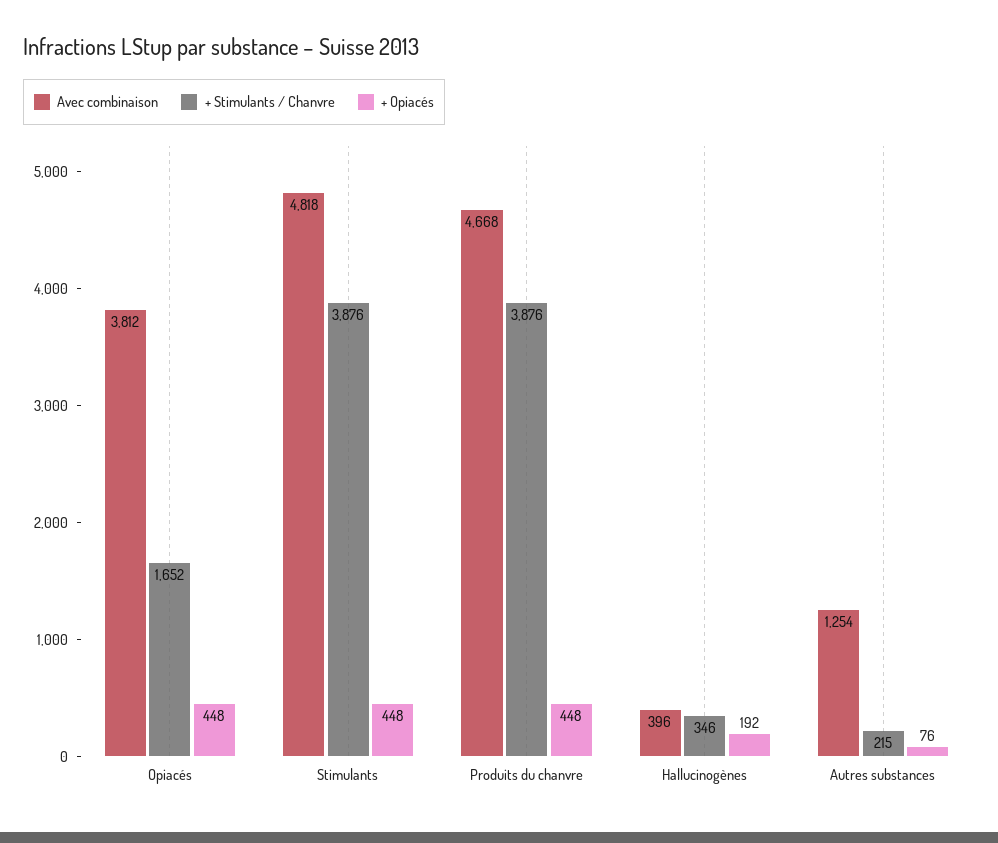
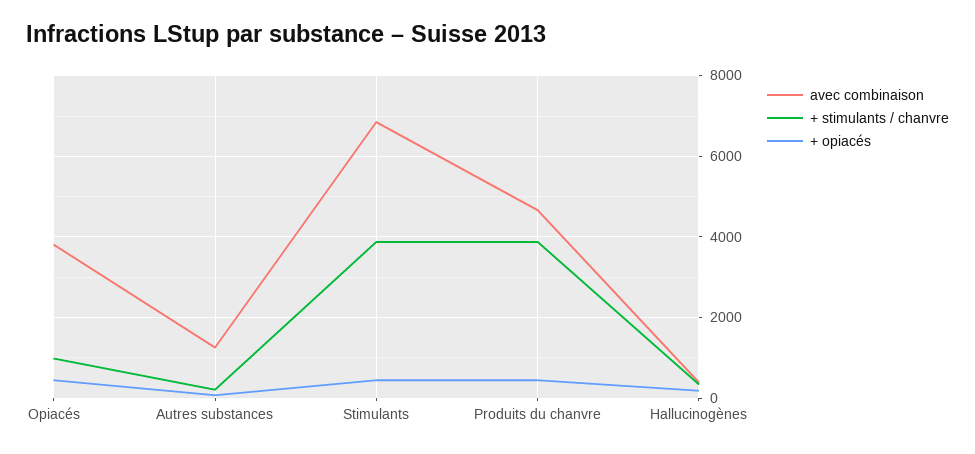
+ Stimulants / Chanvre, Opiacés: 1652 -> 1000
Avec combinaison, Stimulants: 4818 -> 6800

